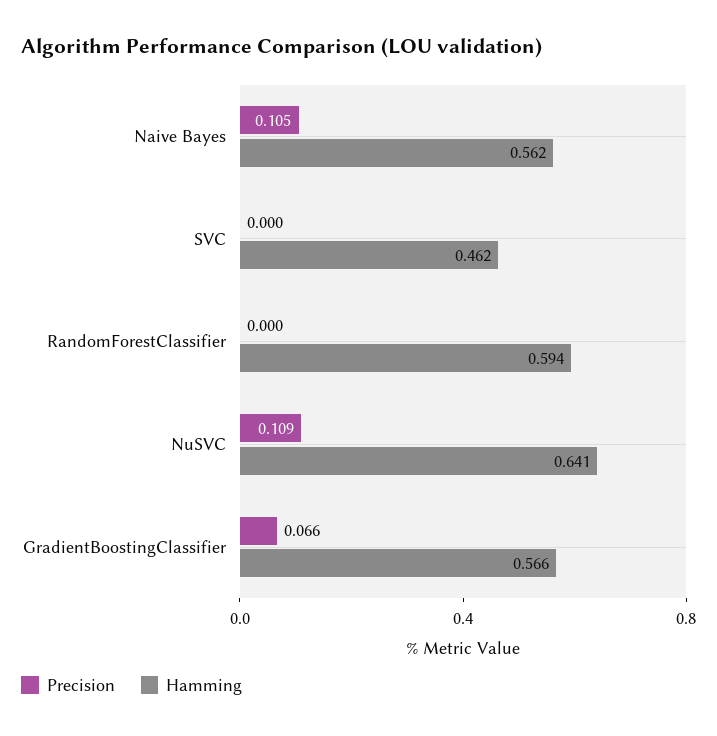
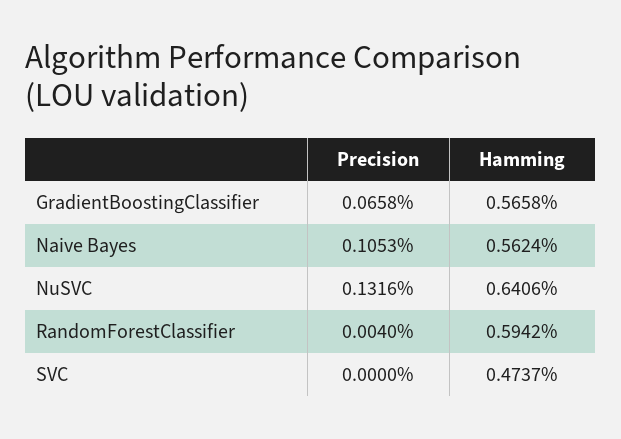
Hamming, SVC: 0.462 -> 0.4737
Precision, RandomForestClassifier: 0 -> 0.004
Precision, NuSVC: 0.109 -> 0.1316

